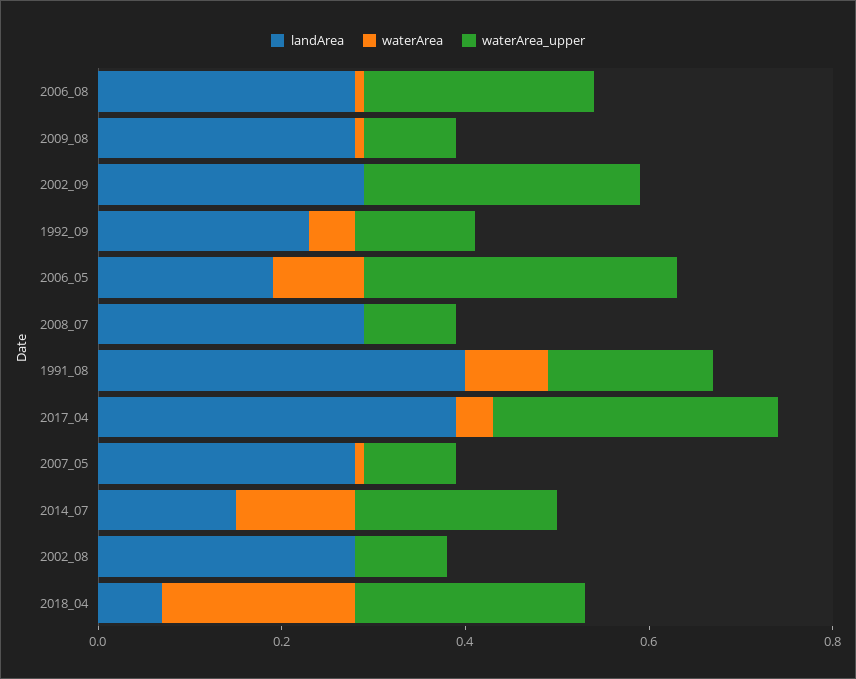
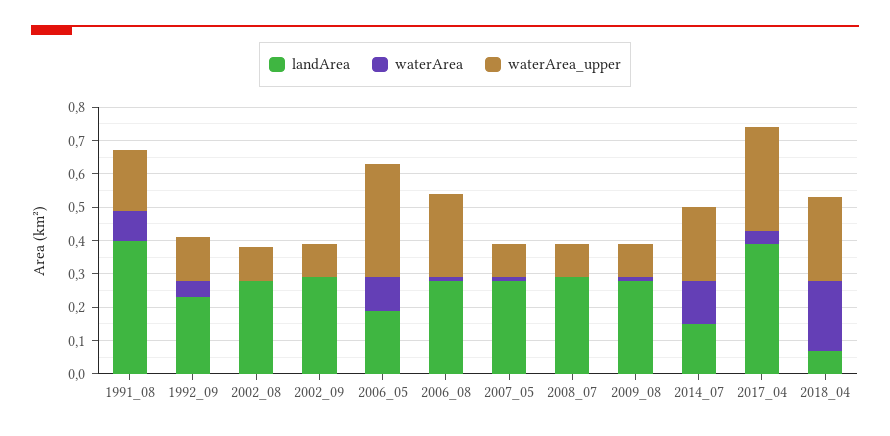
waterArea_upper, 2002_09: 0.3 -> 0.1

